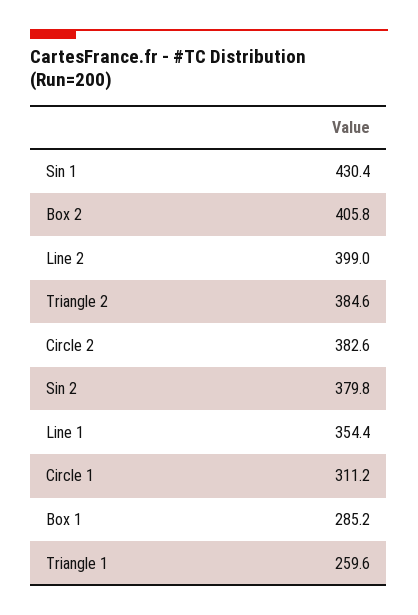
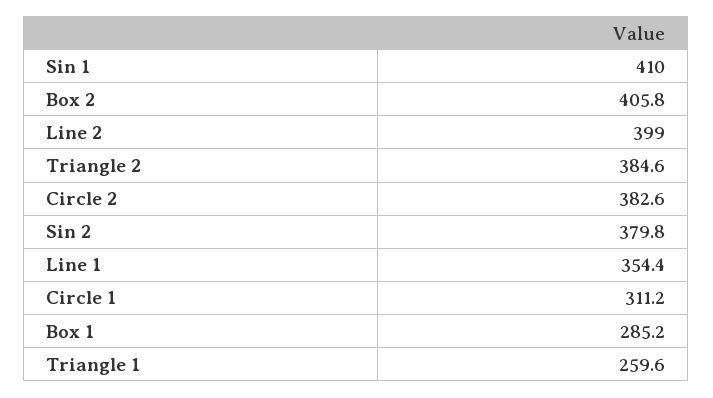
Sin 1: 430.4 -> 410

